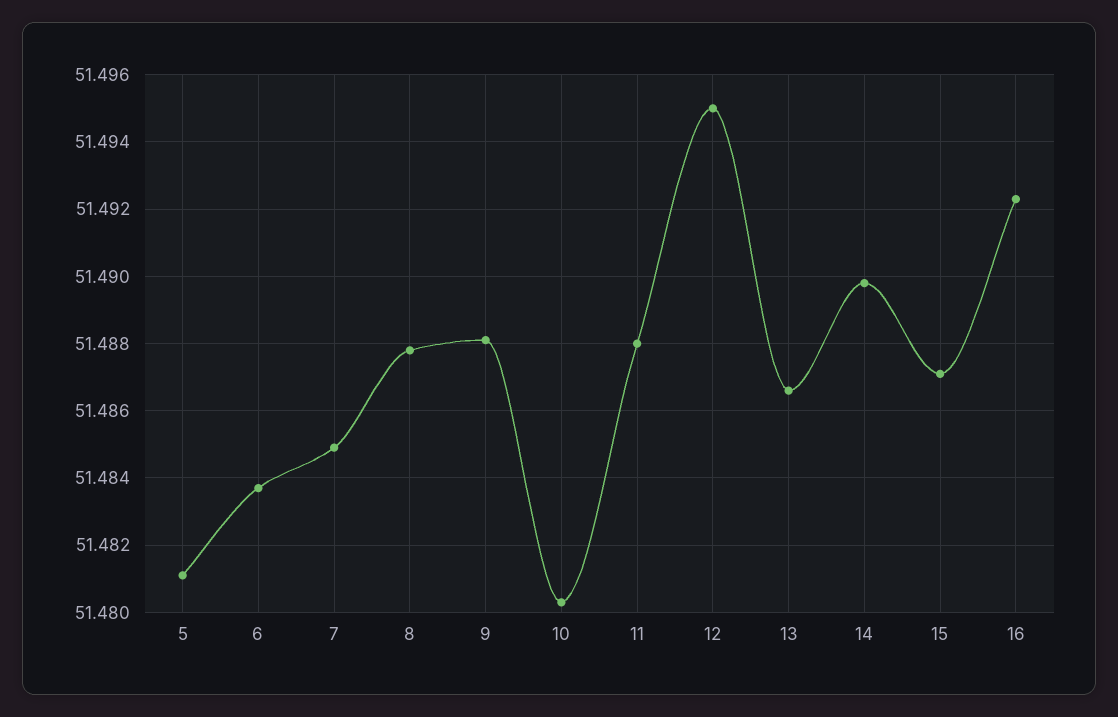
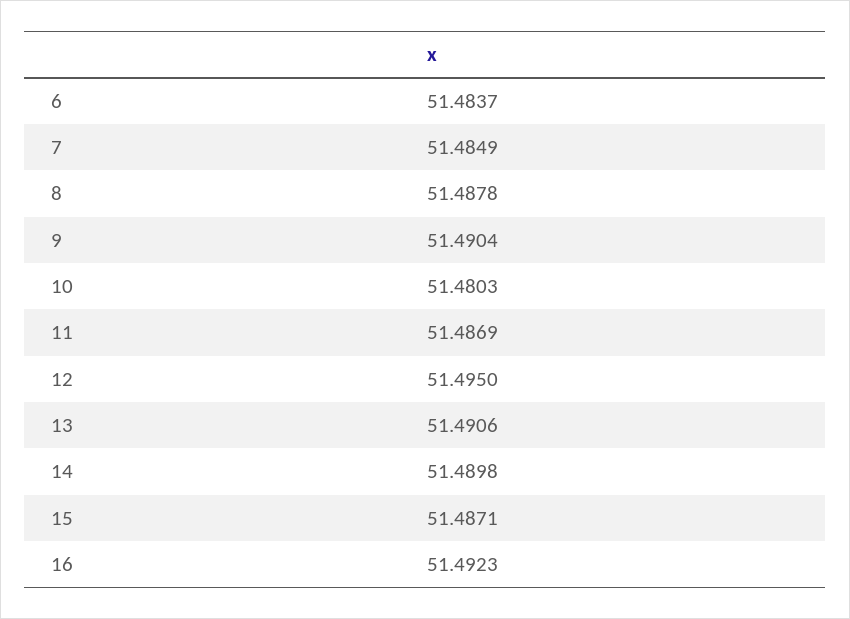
5: 51.481 -> none
9: 51.488 -> 51.4904
11: 51.488 -> 51.4869
13: 51.4865 -> 51.4906

